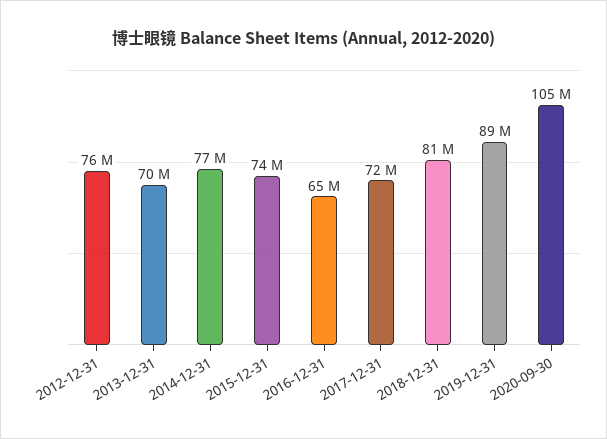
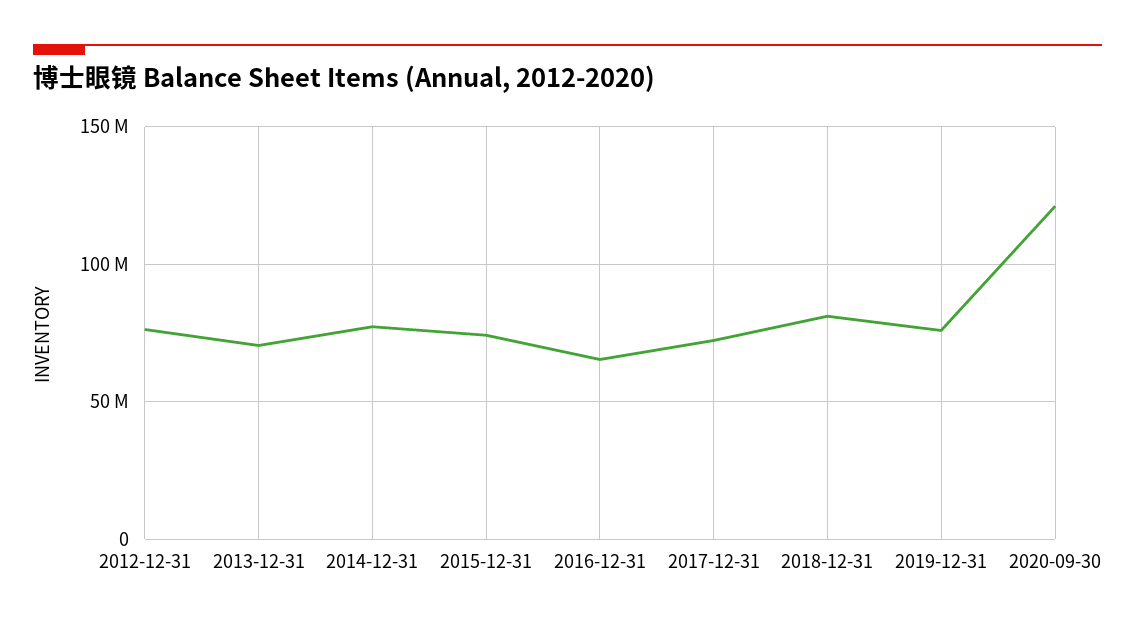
2019-12-31: 89000000 -> 75000000
2020-09-30: 105000000 -> 120000000

